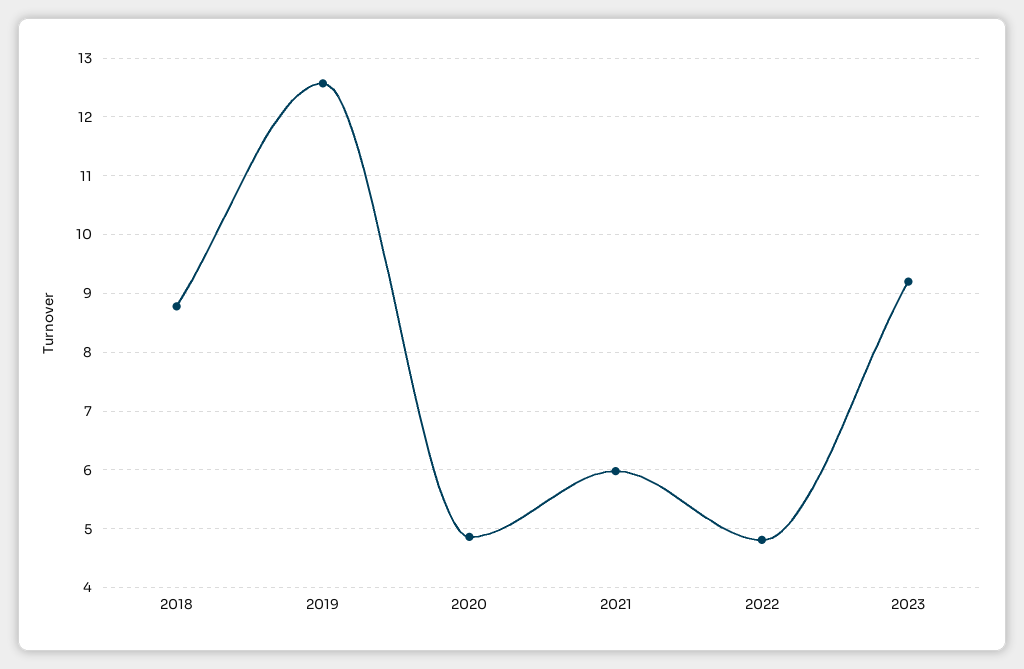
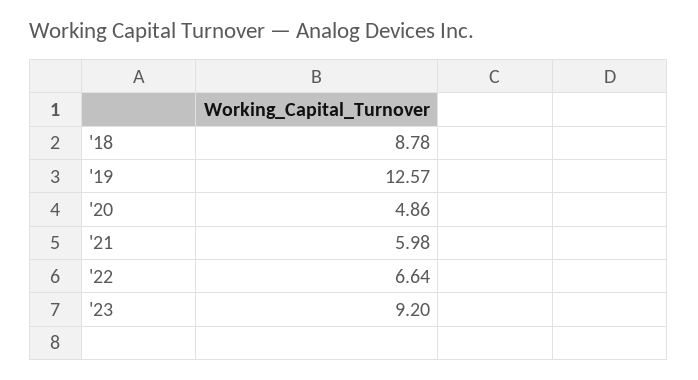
2022: 4.8 -> 6.64

